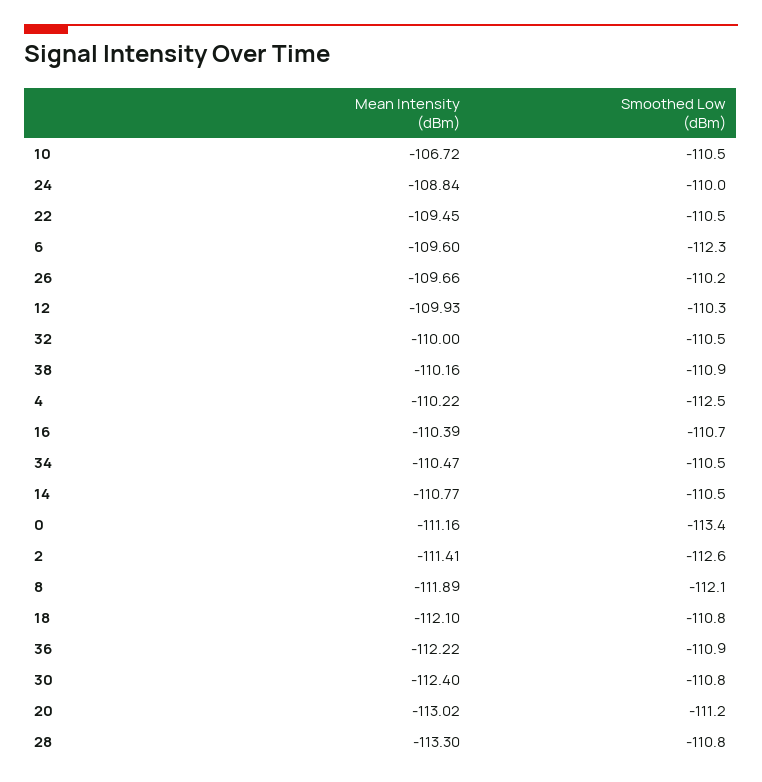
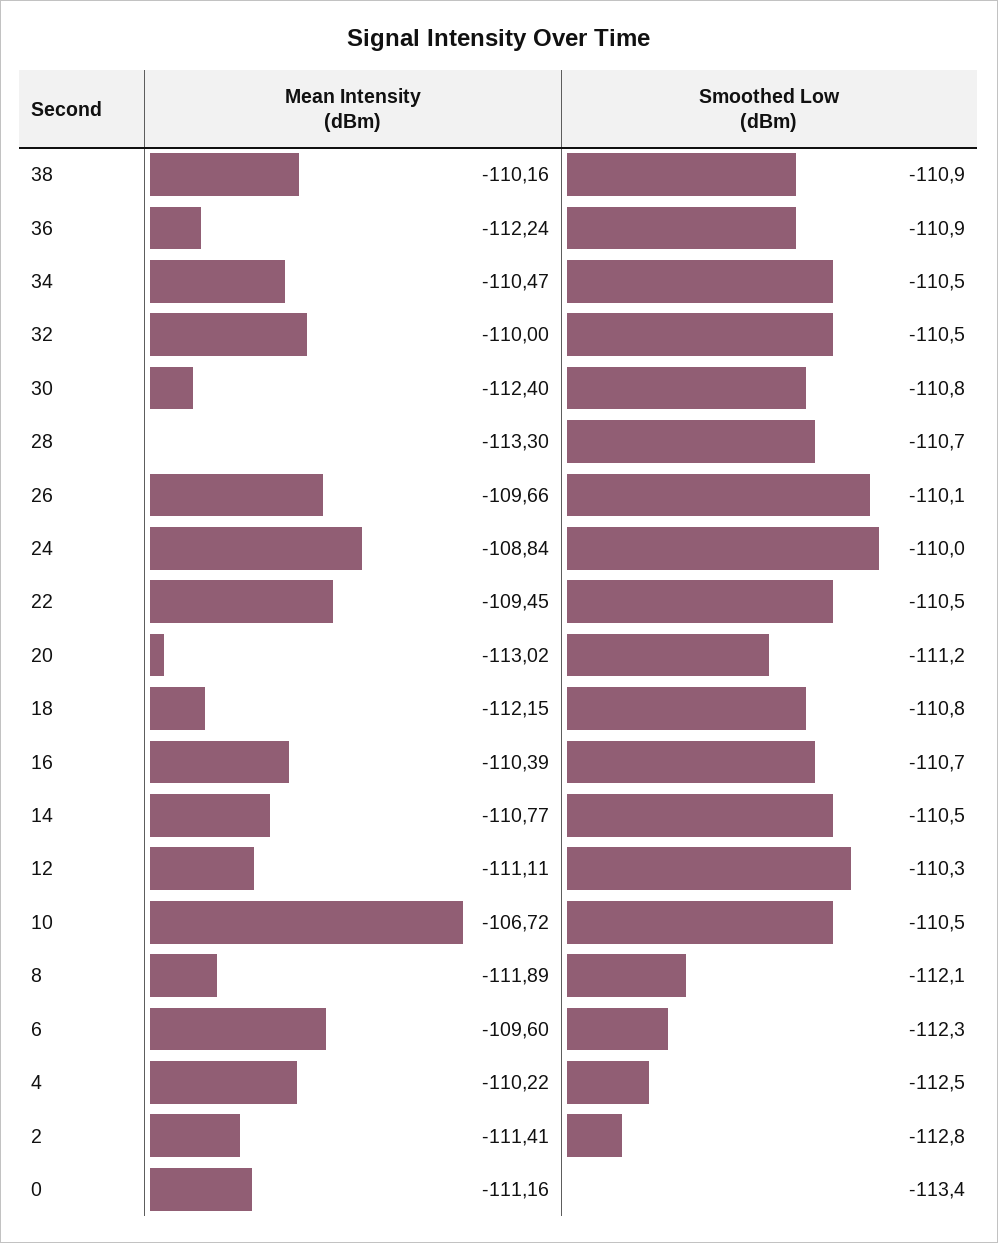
Smoothed Low (dBm), 26: -110.2 -> -110.1
Mean Intensity (dBm), 12: -109.93 -> -111.11
Smoothed Low (dBm), 2: -112.6 -> -112.8
Mean Intensity (dBm), 18: -112.1 -> -112.15
Mean Intensity (dBm), 36: -112.22 -> -112.24
Smoothed Low (dBm), 28: -110.8 -> -110.7

